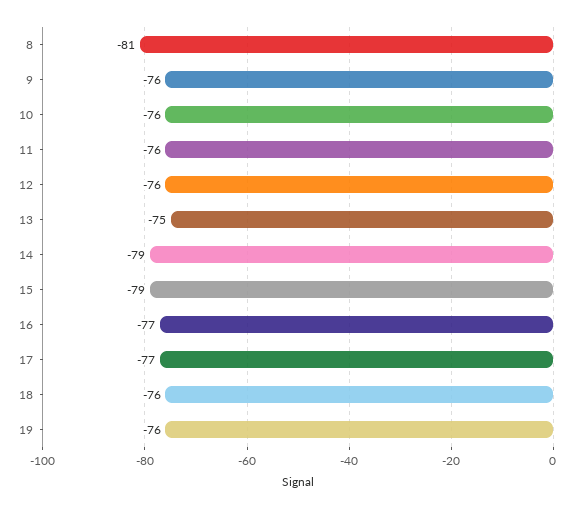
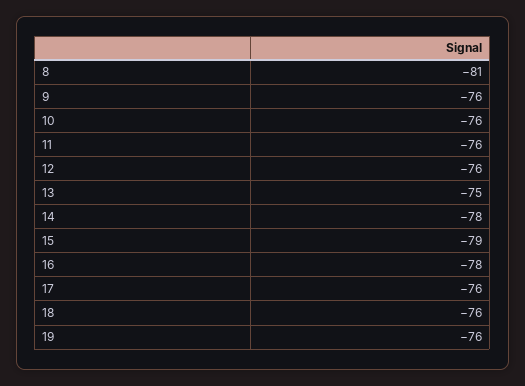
14: -79 -> -78
16: -77 -> -78
17: -77 -> -76

